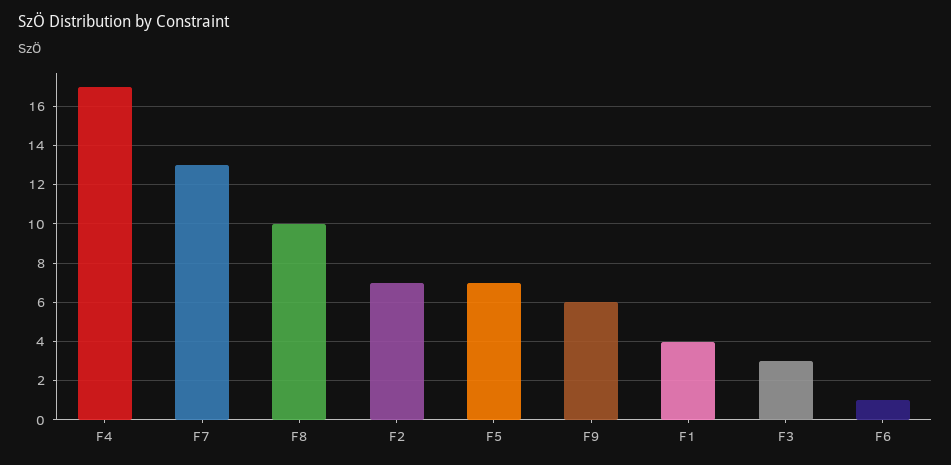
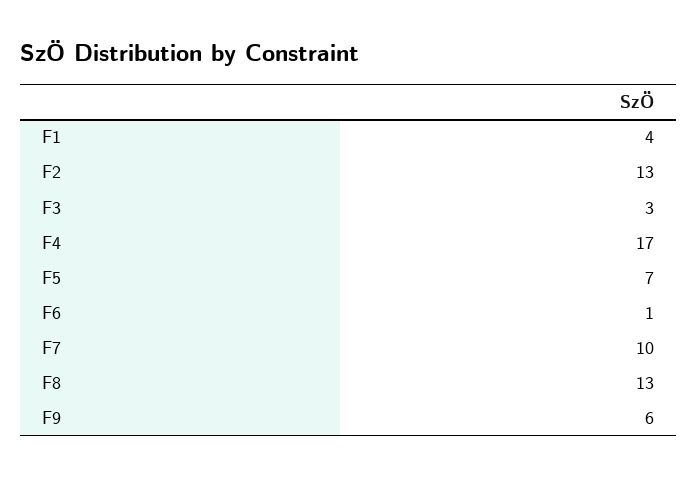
F7: 13 -> 10
F8: 10 -> 13
F2: 7 -> 13

